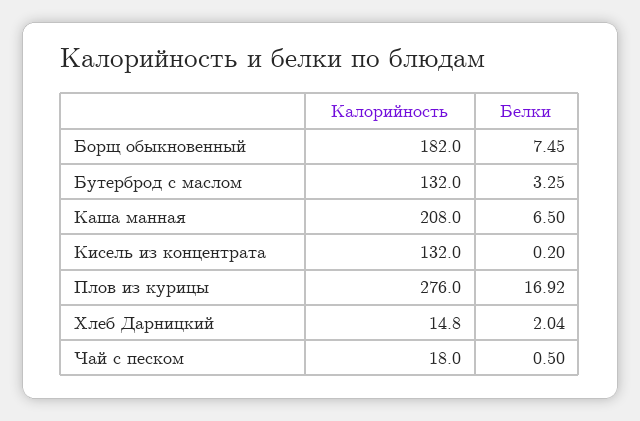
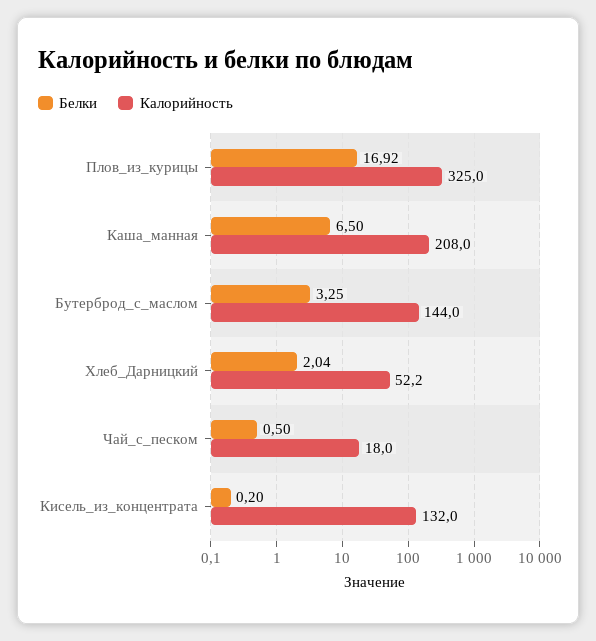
Калорийность, Борщ обыкновенный: 182 -> none
Белки, Борщ обыкновенный: 7.45 -> none
Калорийность, Бутерброд с маслом: 132 -> 144
Калорийность, Плов из курицы: 276 -> 325
Калорийность, Хлеб Дарницкий: 14.8 -> 52.2

